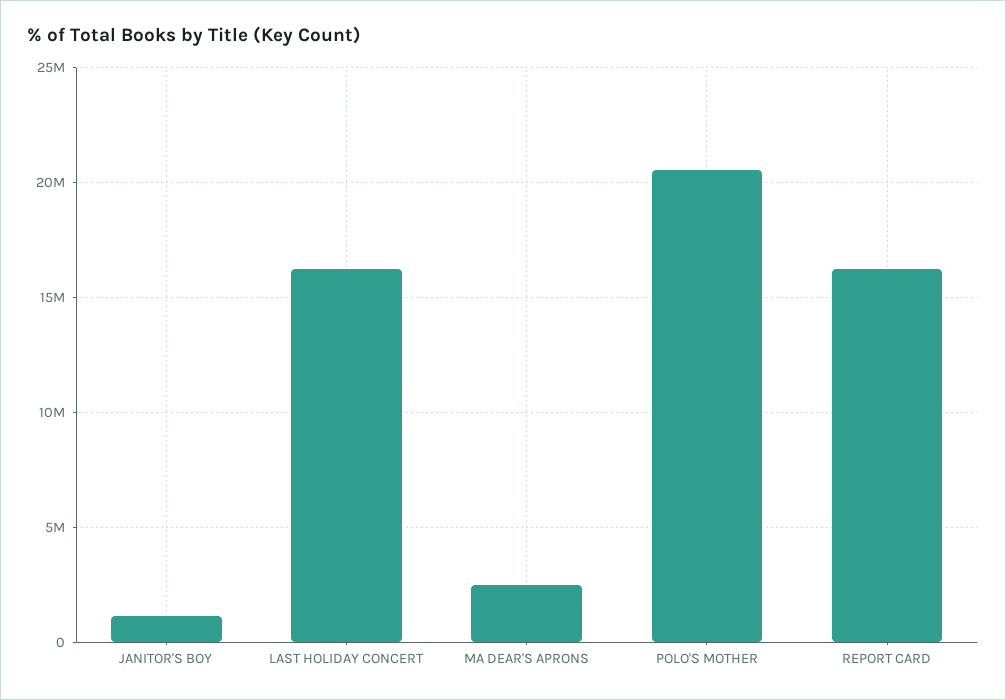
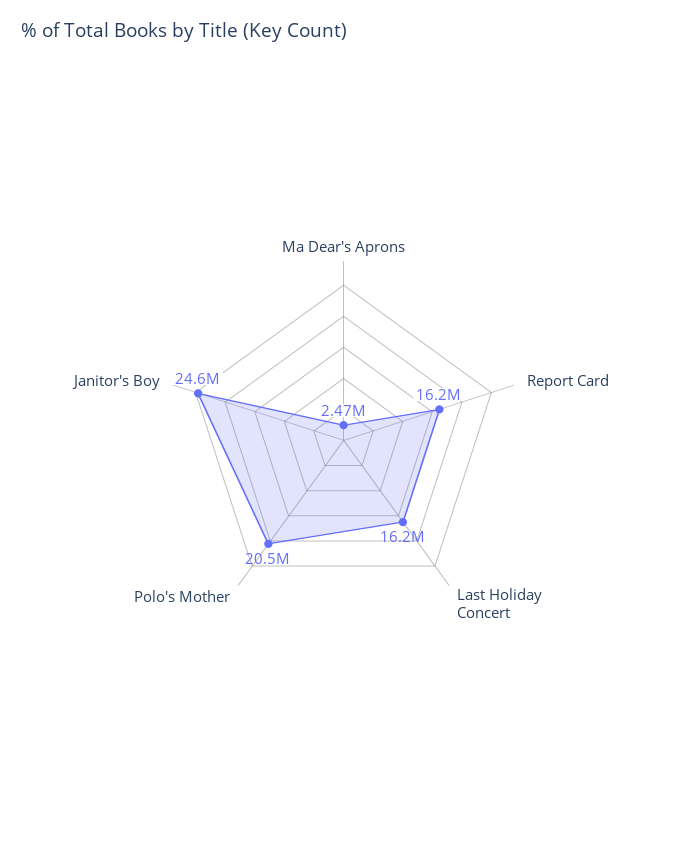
JANITOR'S BOY: 1000000 -> 24600000

